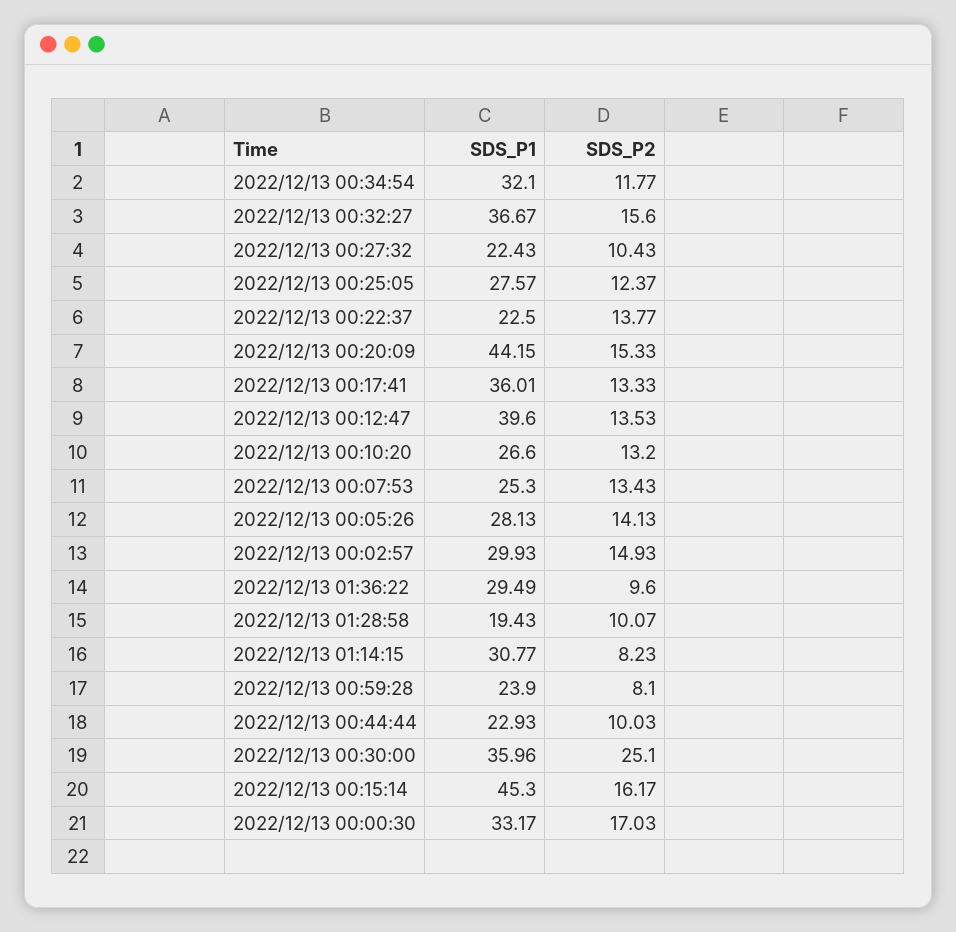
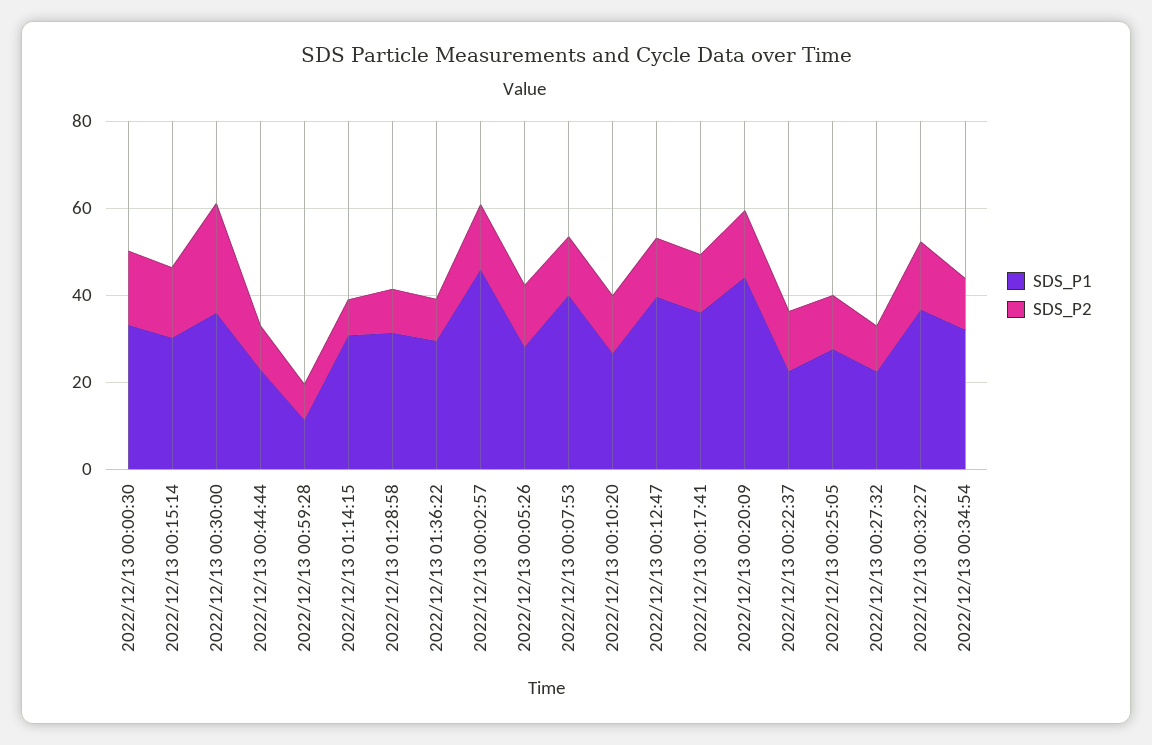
SDS_P1, 2022/12/13 00:07:53: 25.3 -> 40
SDS_P1, 2022/12/13 00:02:57: 29.93 -> 45
SDS_P1, 2022/12/13 01:28:58: 19.43 -> 30
SDS_P1, 2022/12/13 00:59:28: 23.9 -> 10
SDS_P1, 2022/12/13 00:15:14: 45.3 -> 30

